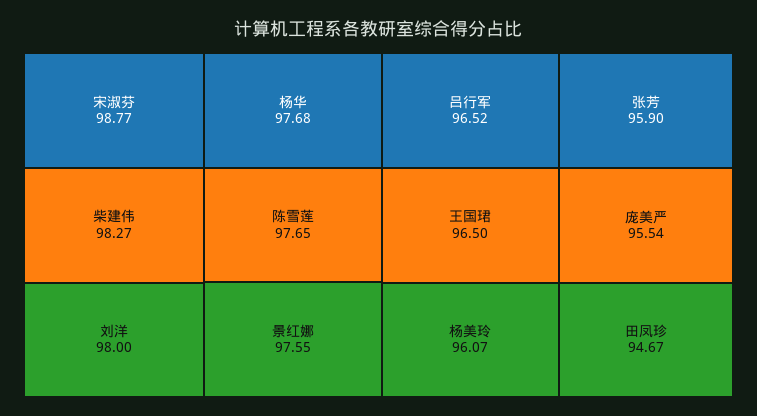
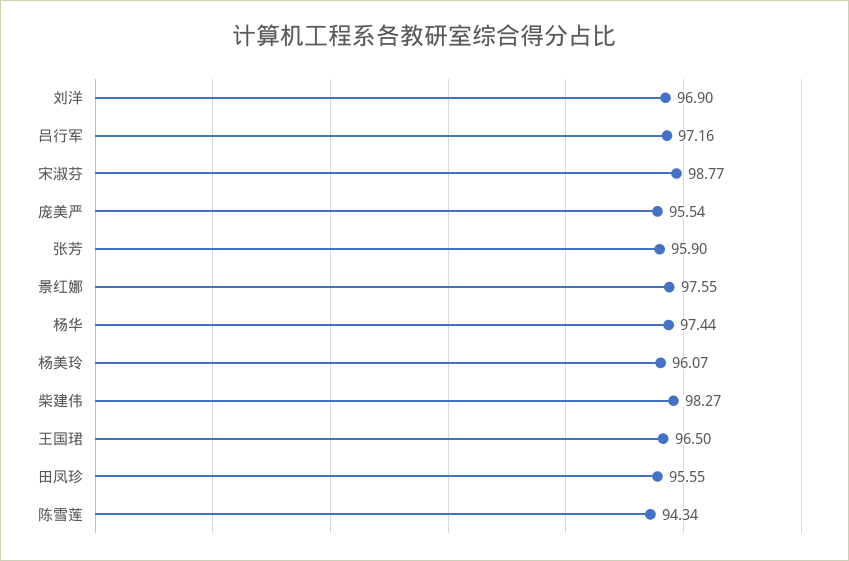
刘洋: 98 -> 96.9
杨华: 97.68 -> 97.44
陈雪莲: 97.65 -> 94.34
吕行军: 96.52 -> 97.16
田凤珍: 94.67 -> 95.55

